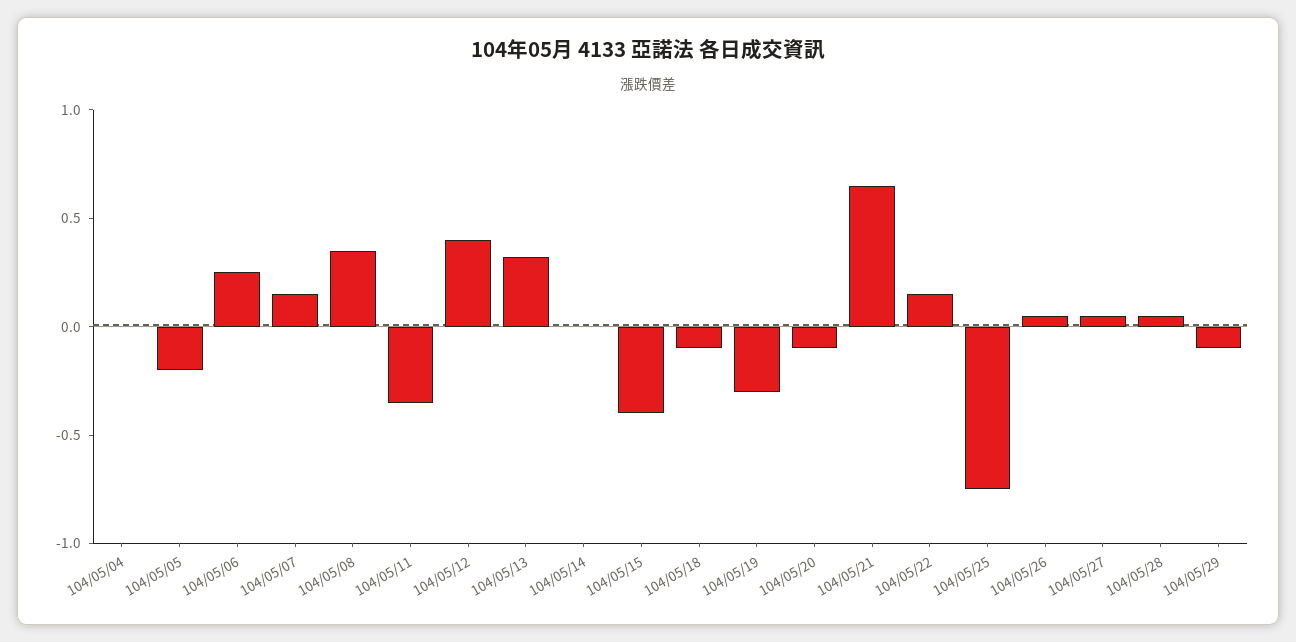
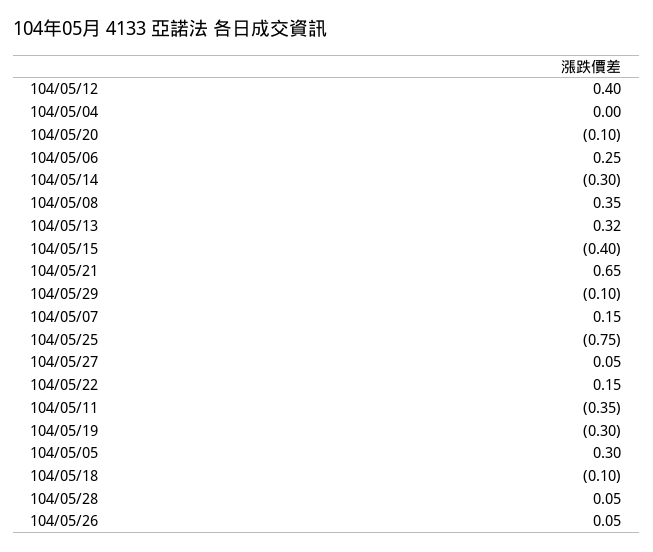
104/05/05: -0.2 -> 0.3
104/05/14: 0 -> -0.3

